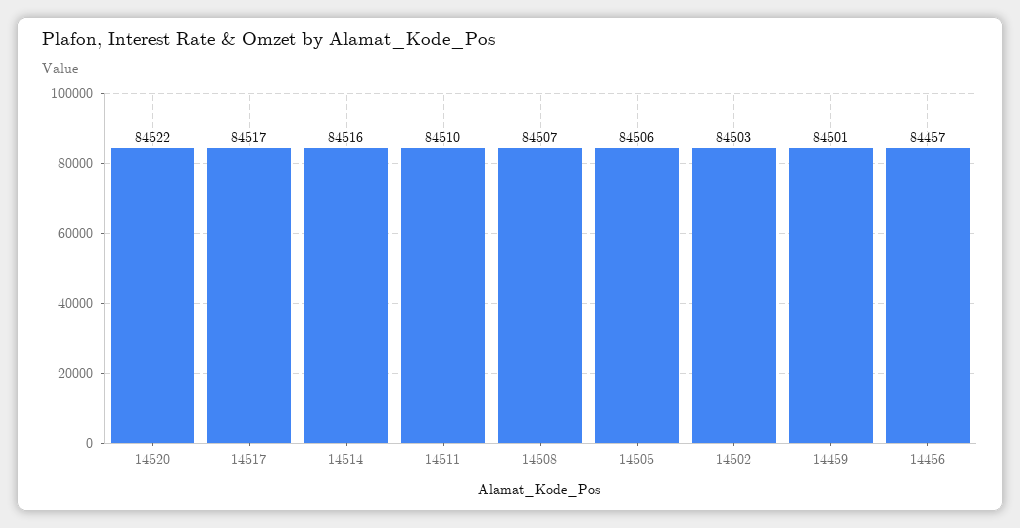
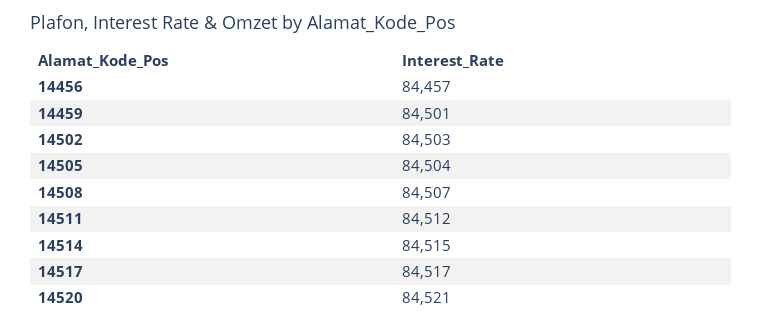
14520: 84522 -> 84521
14514: 84516 -> 84515
14511: 84510 -> 84512
14505: 84506 -> 84504

